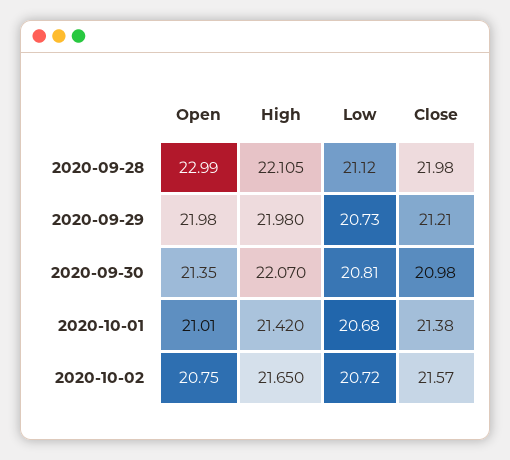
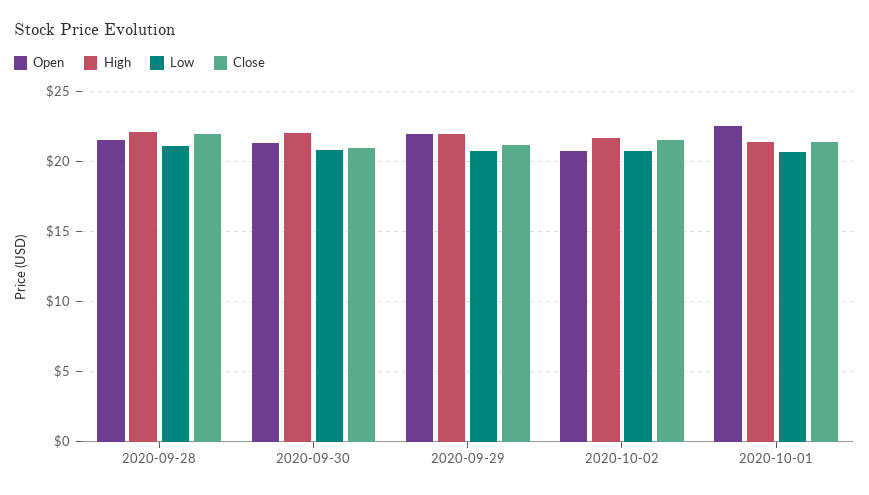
Open, 2020-09-28: 22.99 -> 21.5
Open, 2020-10-01: 21.01 -> 22.5

